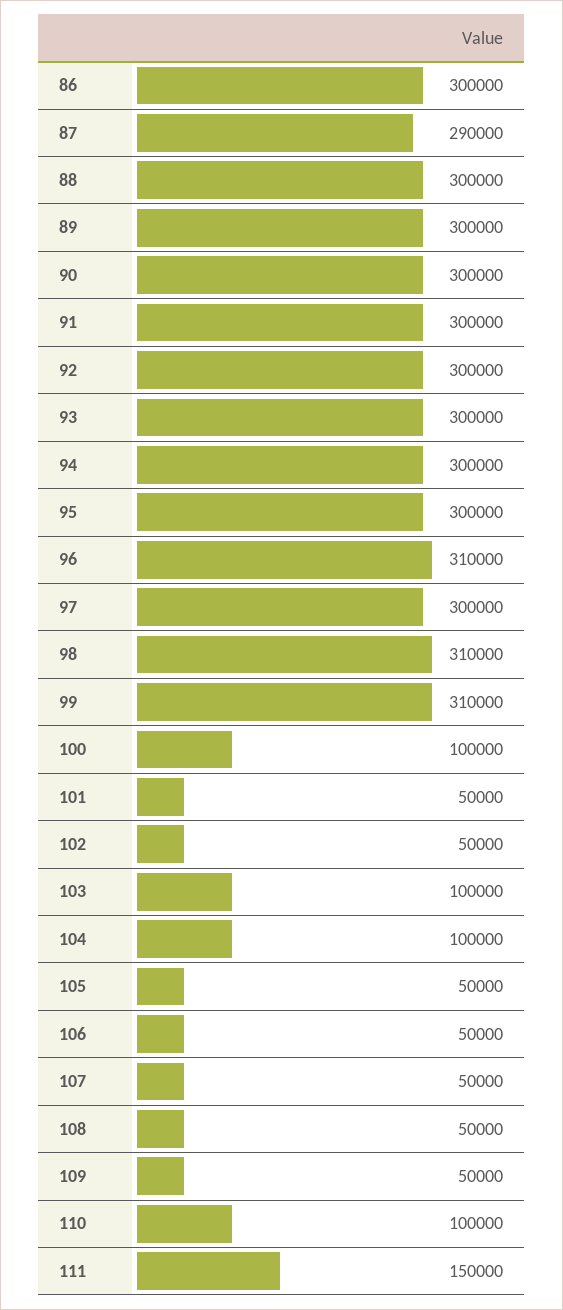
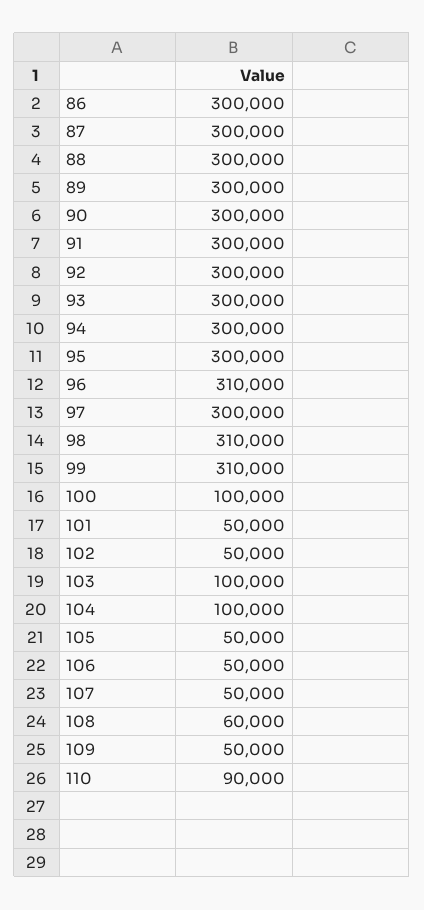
87: 290000 -> 300000
108: 50000 -> 60000
110: 100000 -> 90000
111: 150000 -> none

